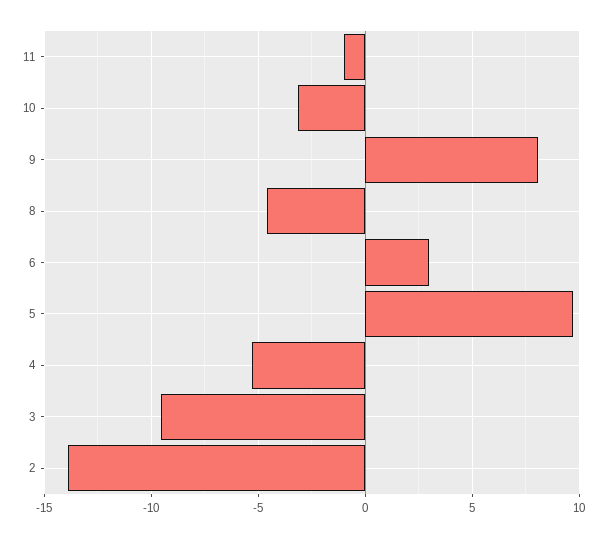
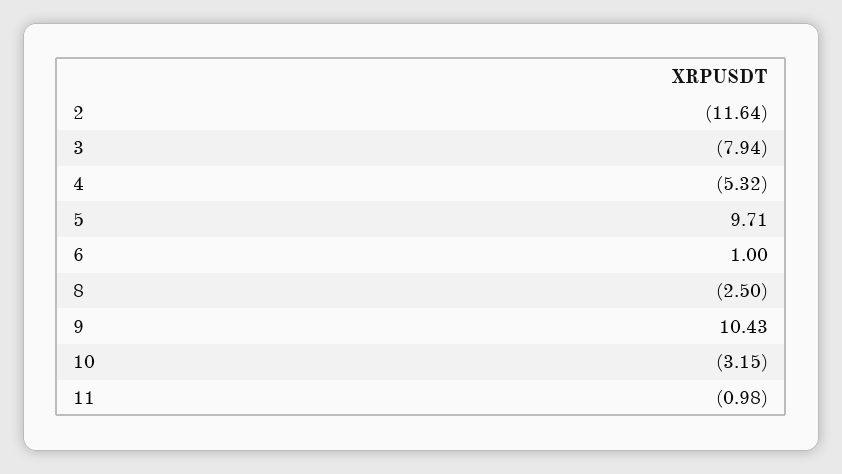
9: 8 -> 10.43
8: -4.5 -> -2.5
6: 3 -> 1
3: -9.5 -> -7.94
2: -14 -> -11.64

